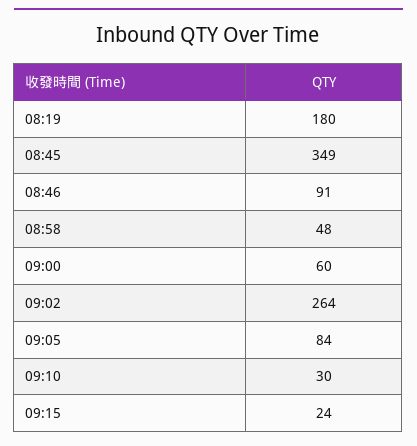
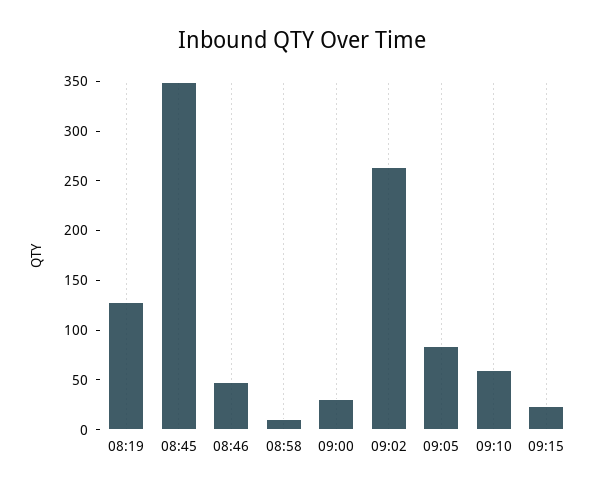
08:19: 180 -> 130
08:46: 91 -> 50
08:58: 48 -> 10
09:00: 60 -> 30
09:10: 30 -> 60

